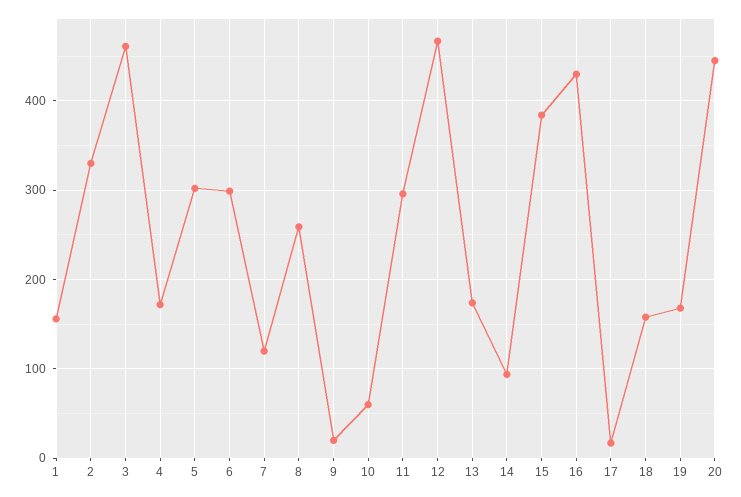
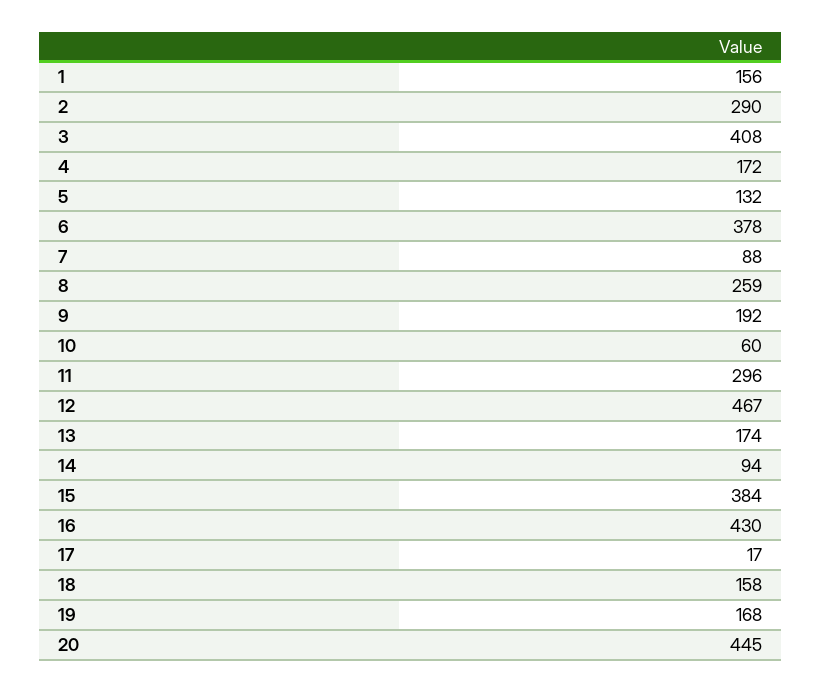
2: 330 -> 290
3: 460 -> 408
5: 300 -> 132
6: 300 -> 378
7: 120 -> 88
9: 20 -> 192

